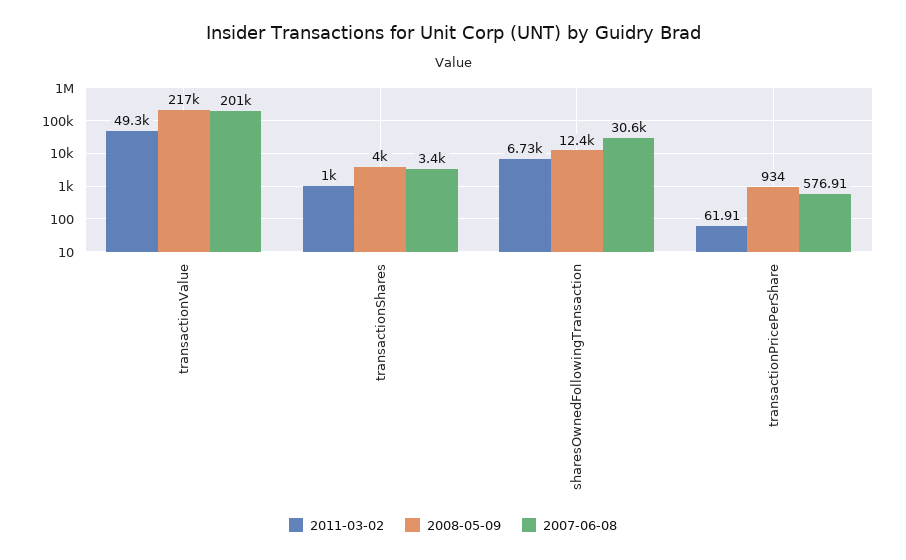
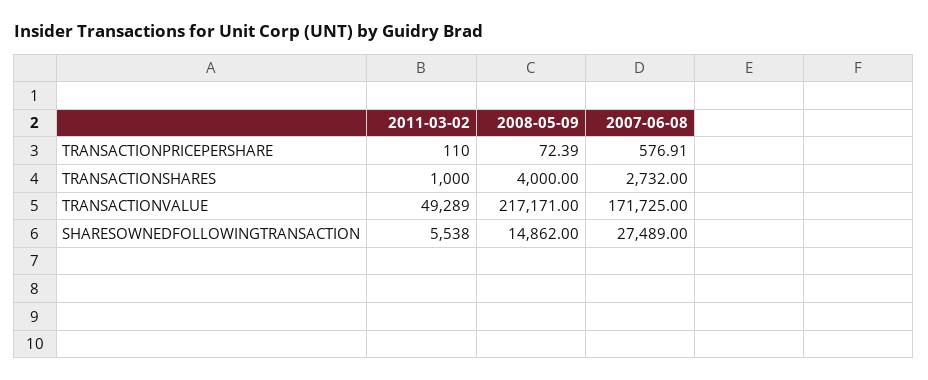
2007-06-08, transactionValue: 201000 -> 171725
2007-06-08, transactionShares: 3400 -> 2732
2011-03-02, sharesOwnedFollowingTransaction: 6730 -> 5538
2008-05-09, sharesOwnedFollowingTransaction: 12400 -> 14862
2007-06-08, sharesOwnedFollowingTransaction: 30600 -> 27489
2011-03-02, transactionPricePerShare: 61.91 -> 110
2008-05-09, transactionPricePerShare: 934 -> 72.39

